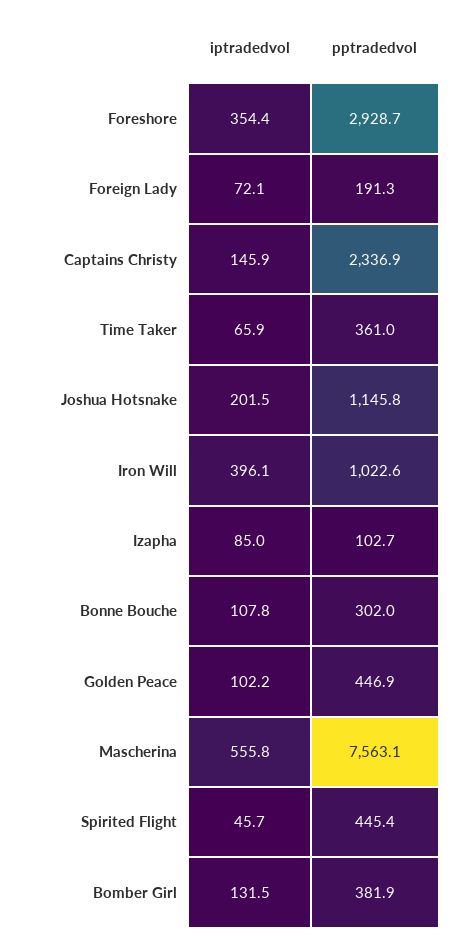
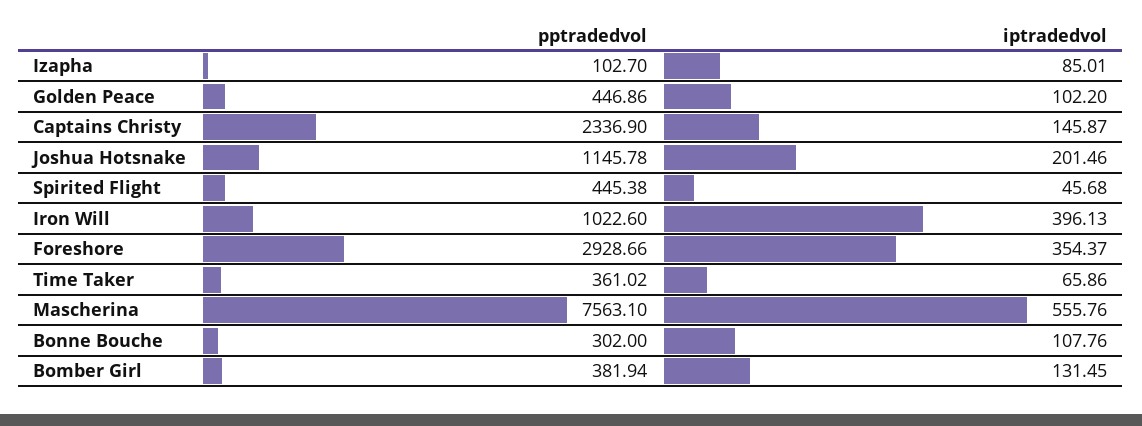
iptradedvol, Foreign Lady: 72.1 -> none
pptradedvol, Foreign Lady: 191.3 -> none

